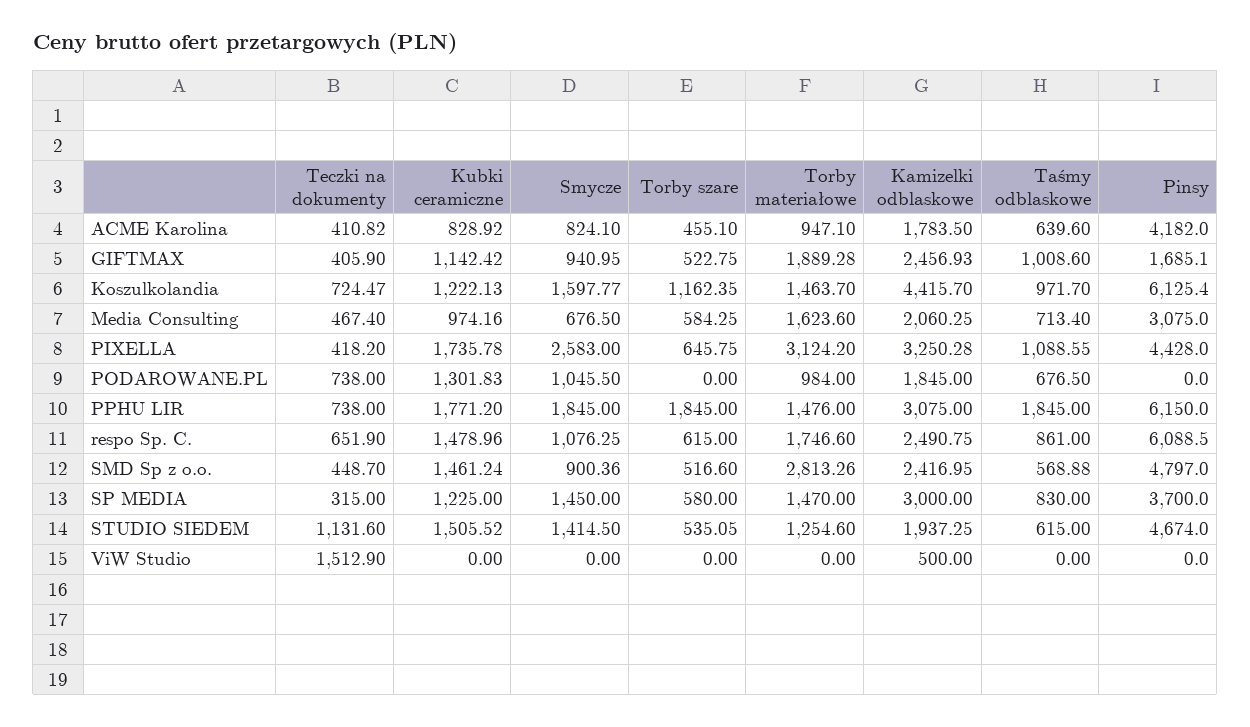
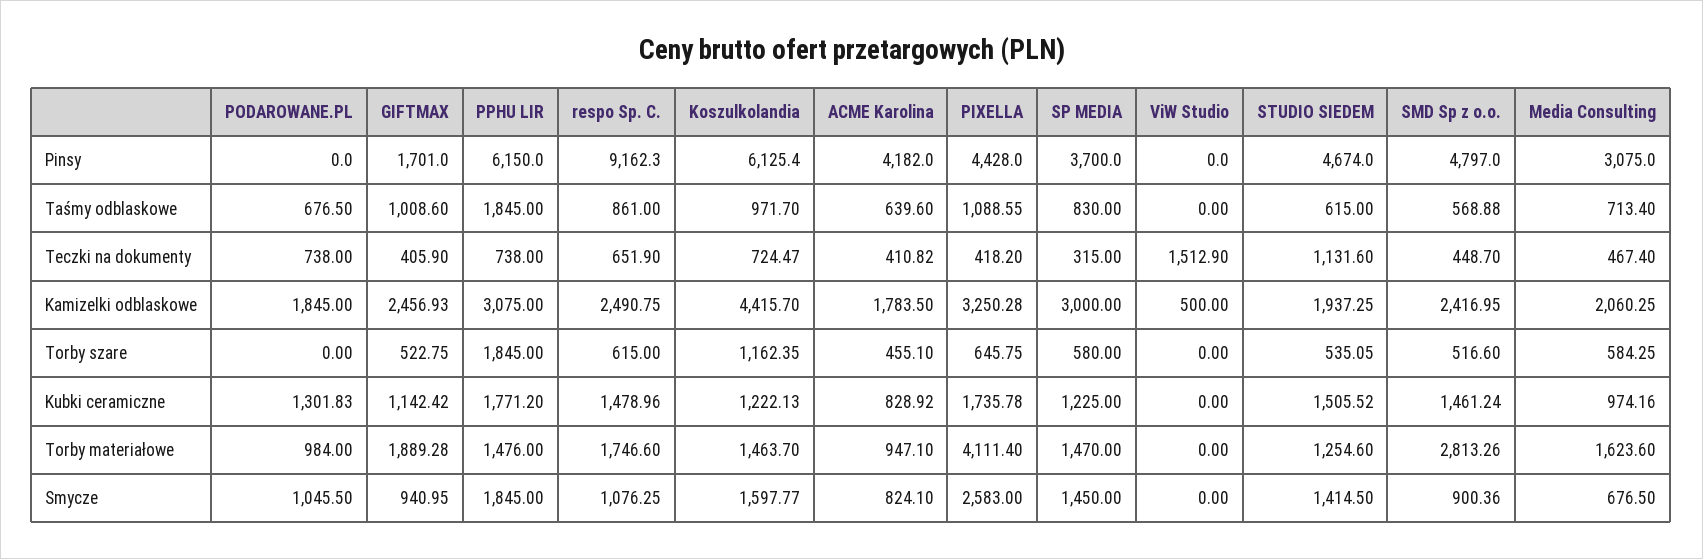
Pinsy, GIFTMAX: 1685.1 -> 1701
Torby materiałowe, PIXELLA: 3124.2 -> 4111.4
Pinsy, respo Sp. C.: 6088.5 -> 9162.3

